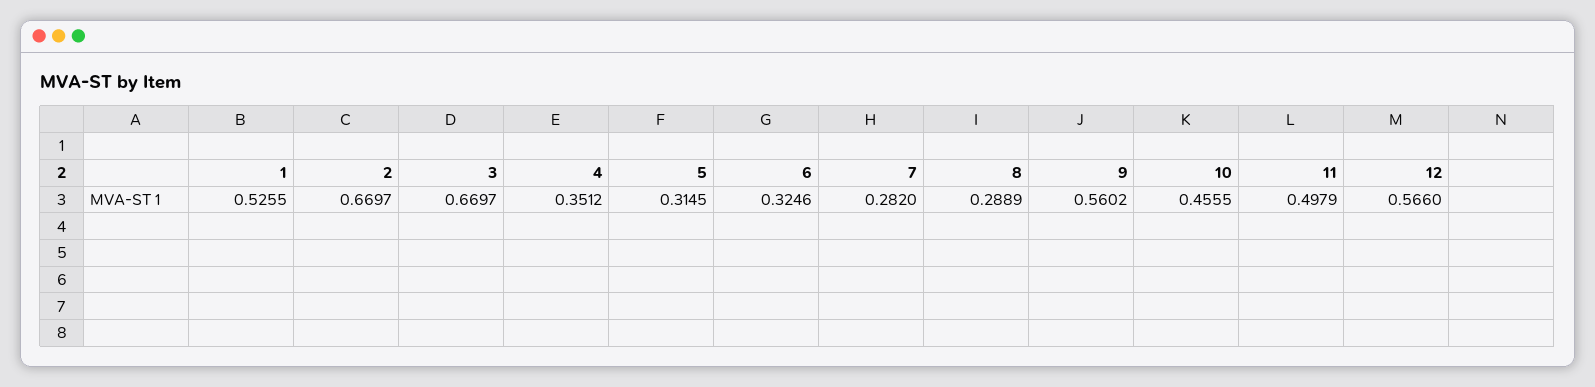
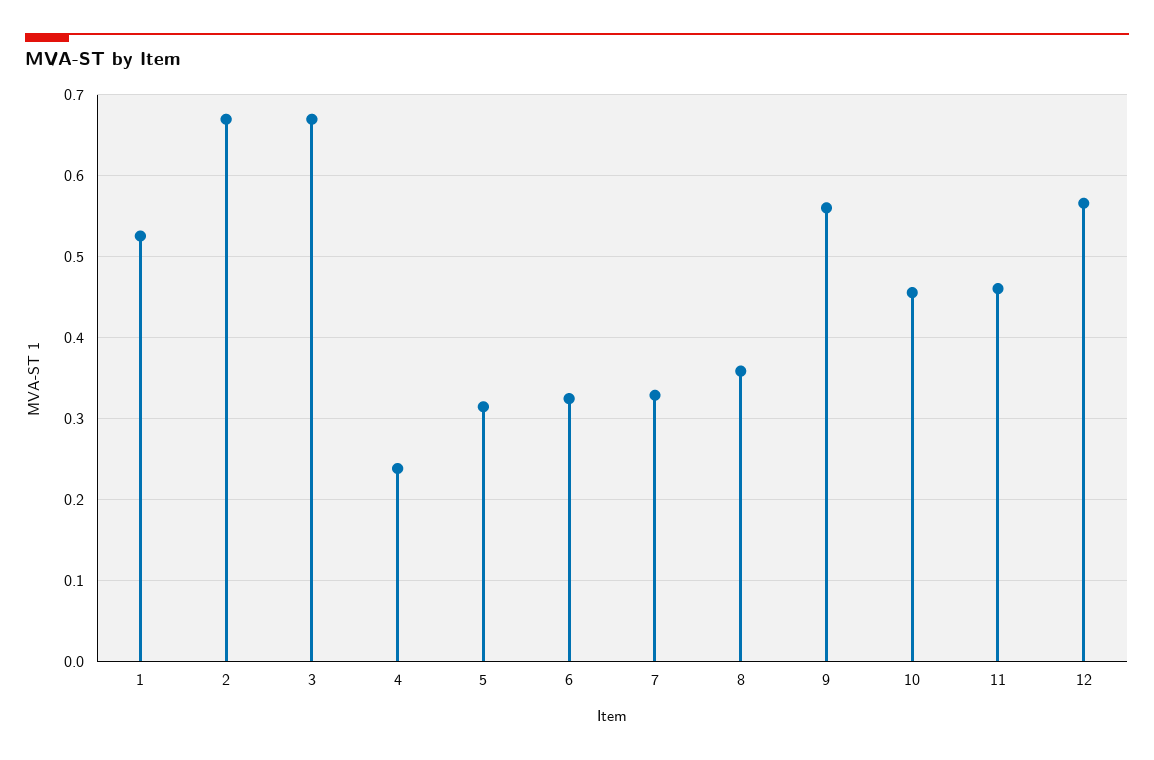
4: 0.3512 -> 0.24
7: 0.282 -> 0.33
8: 0.2889 -> 0.36
11: 0.4979 -> 0.46

